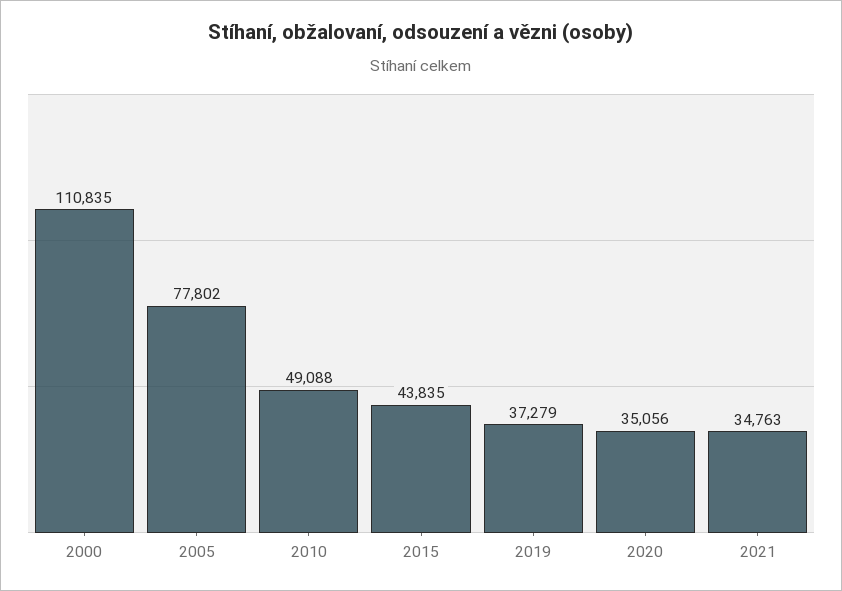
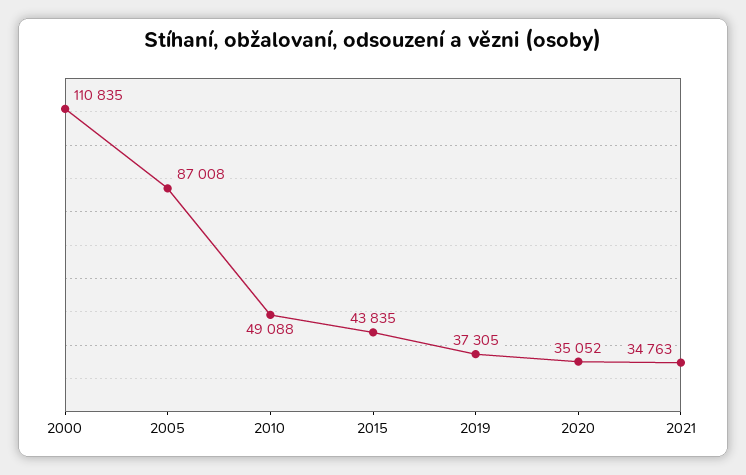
2005: 77802 -> 87008
2019: 37279 -> 37305
2020: 35056 -> 35052

